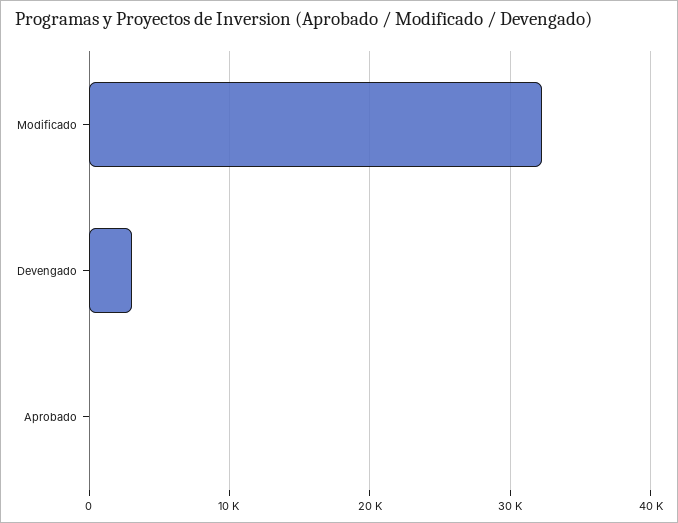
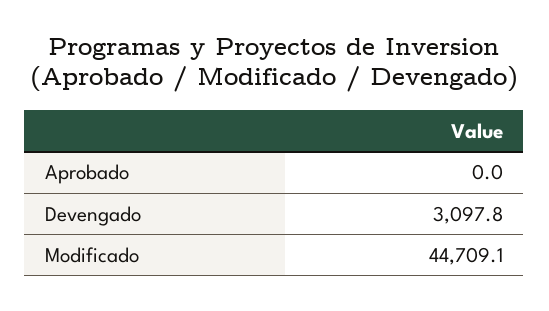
Modificado: 32000 -> 44709.1

